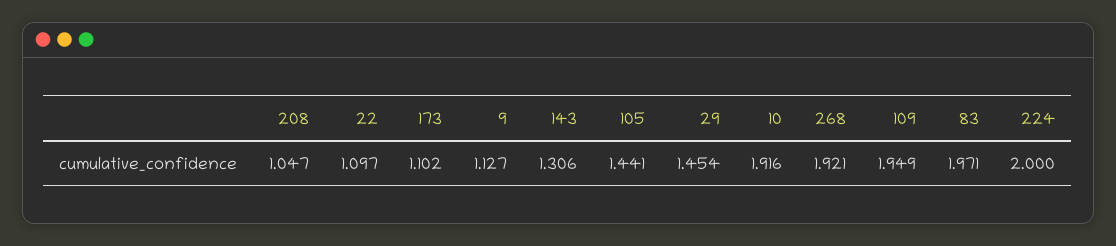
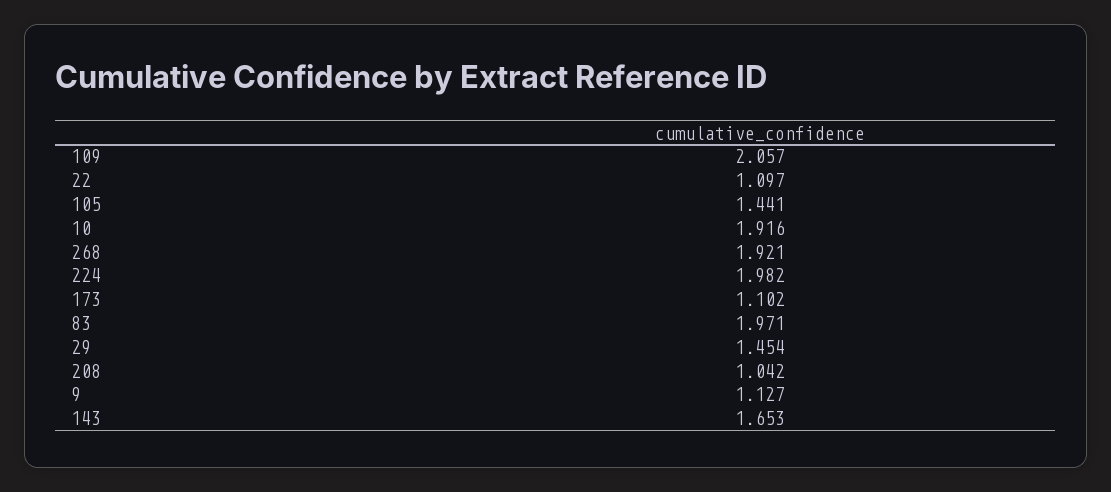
208: 1.047 -> 1.042
143: 1.306 -> 1.653
109: 1.949 -> 2.057
224: 2 -> 1.982

